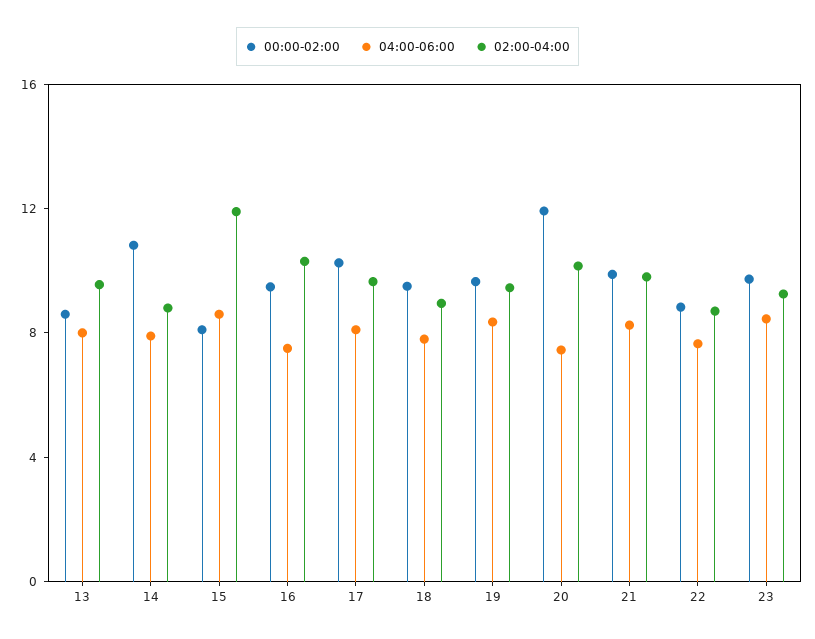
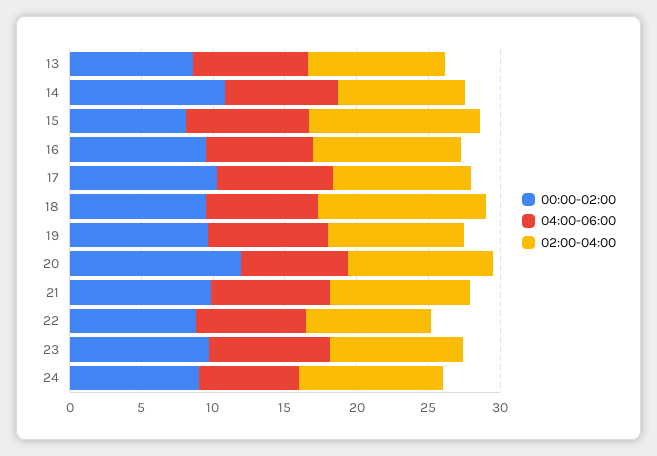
02:00-04:00, 18: 9 -> 12
00:00-02:00, 24: none -> 9
04:00-06:00, 24: none -> 7
02:00-04:00, 24: none -> 10

